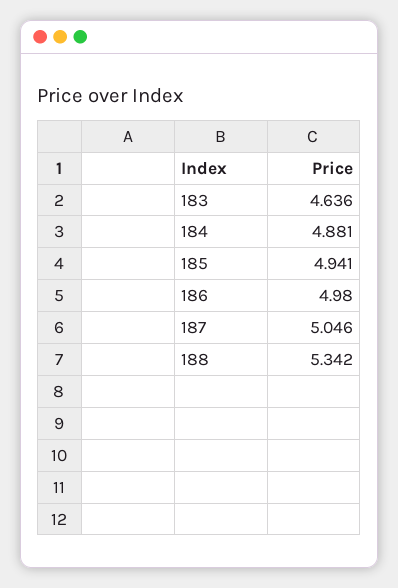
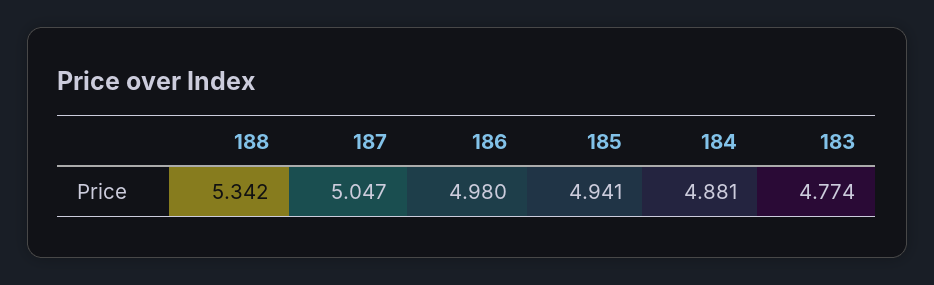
183: 4.636 -> 4.774
187: 5.046 -> 5.047

